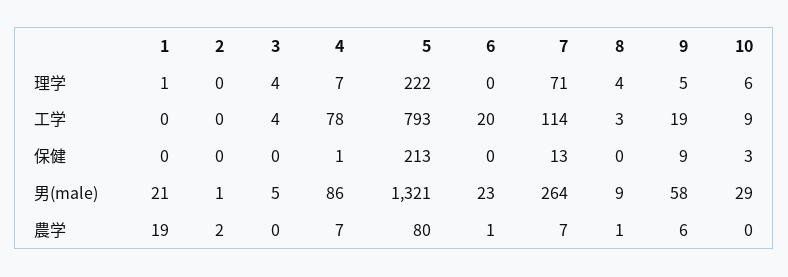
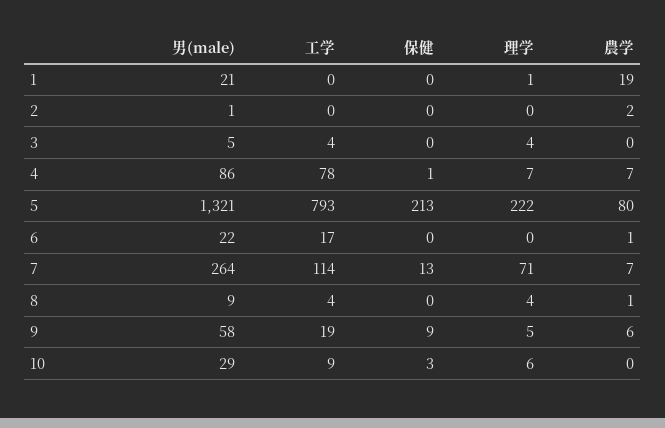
6, 工学: 20 -> 17
8, 工学: 3 -> 4
6, 男(male): 23 -> 22

